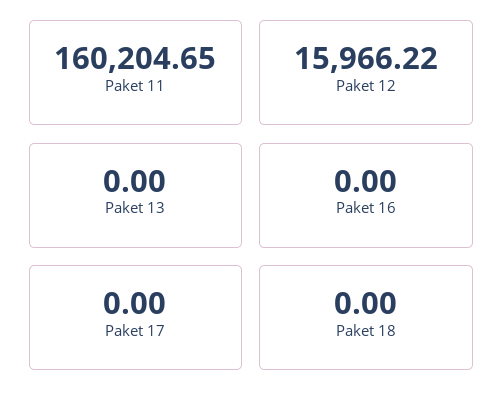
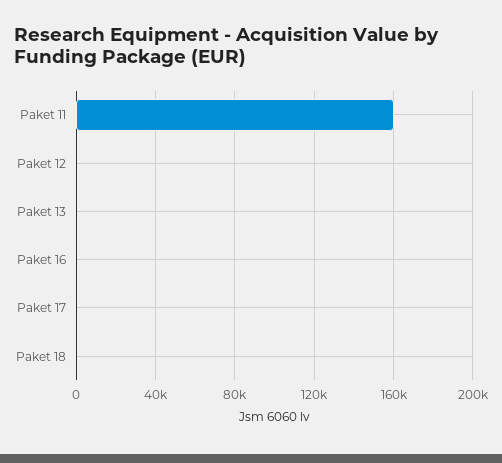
Paket 12: 15966.22 -> 0

